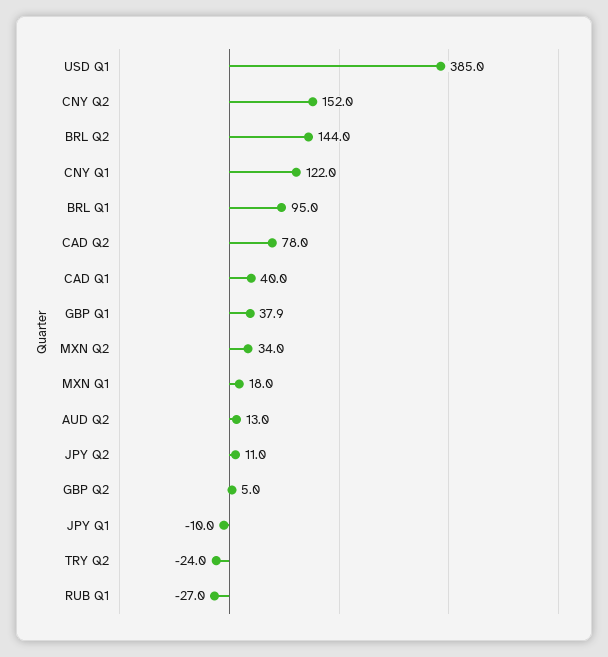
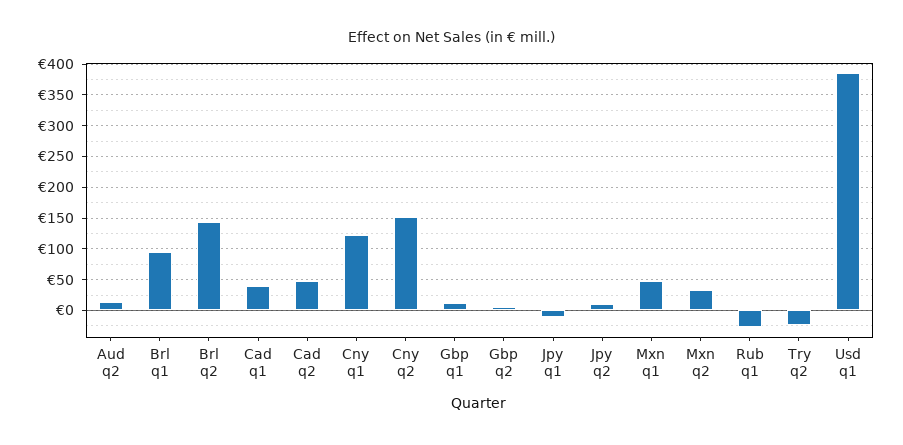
CAD Q2: 78 -> 50
GBP Q1: 37.9 -> 10
MXN Q1: 18 -> 50

